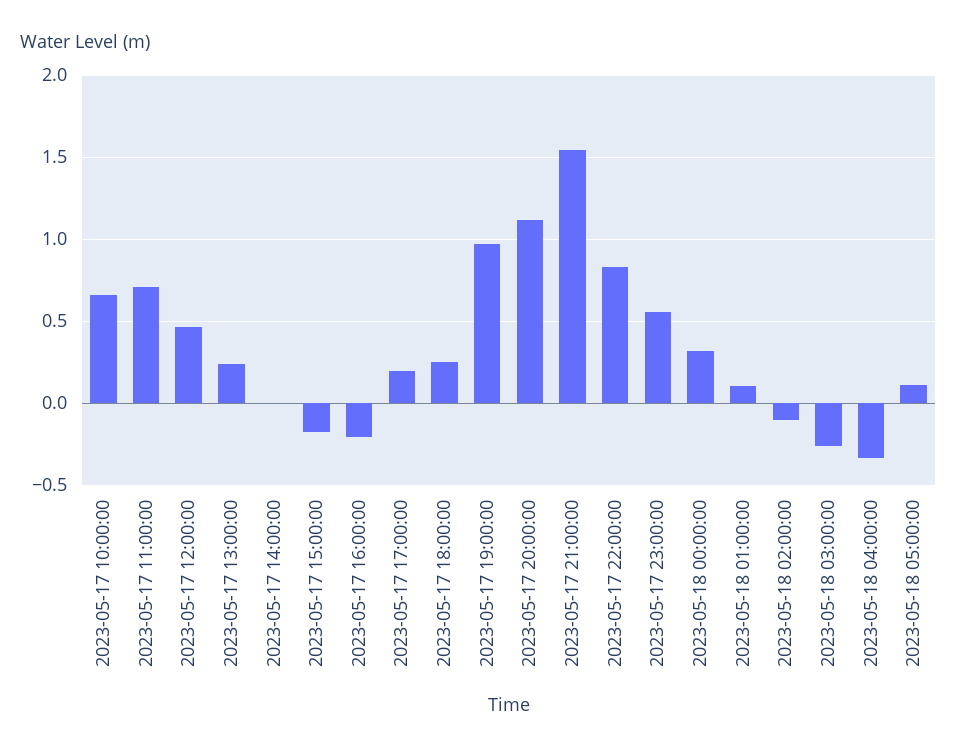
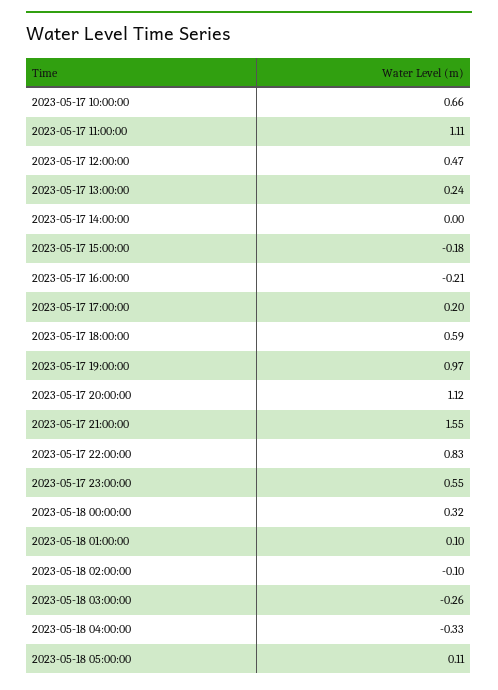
2023-05-17 11:00:00: 0.7 -> 1.11
2023-05-17 18:00:00: 0.25 -> 0.59

